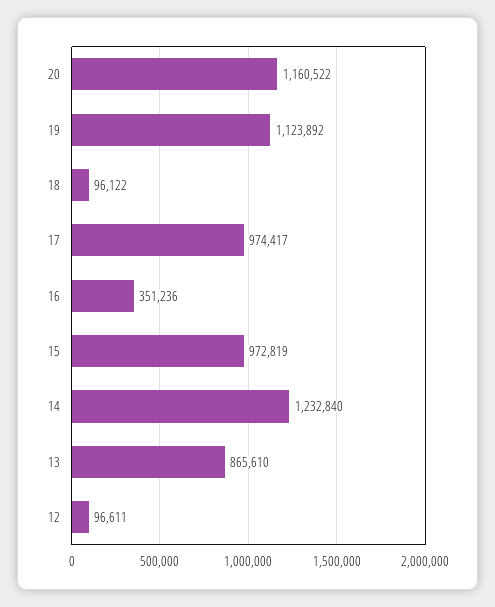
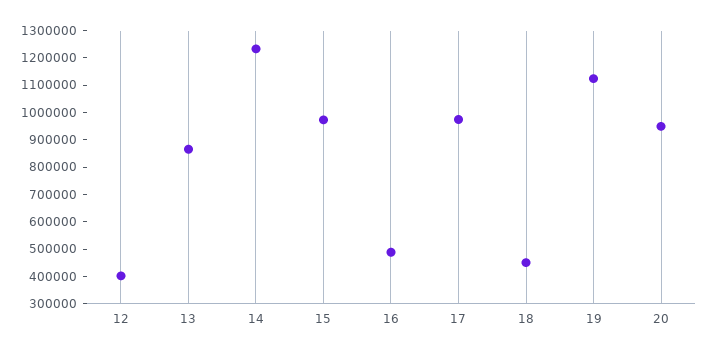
20: 1160522 -> 950000
18: 96122 -> 450000
16: 351236 -> 500000
12: 96611 -> 400000

